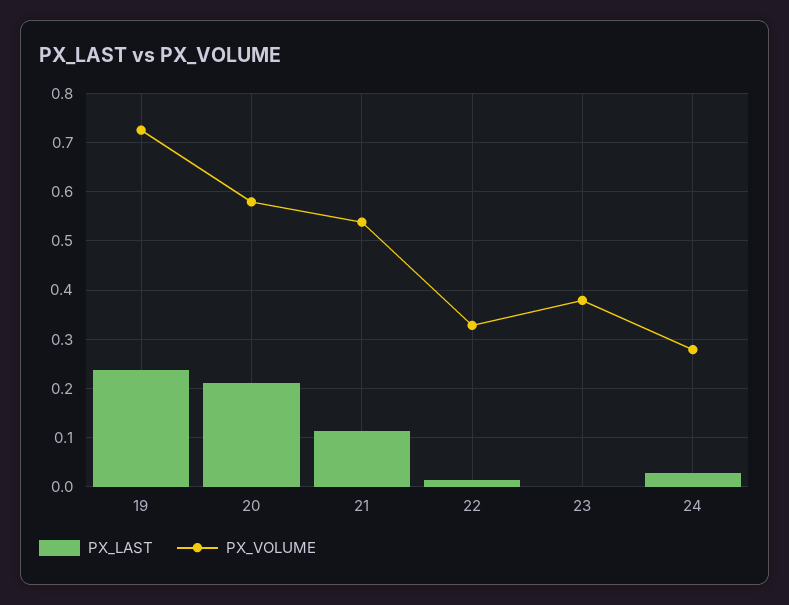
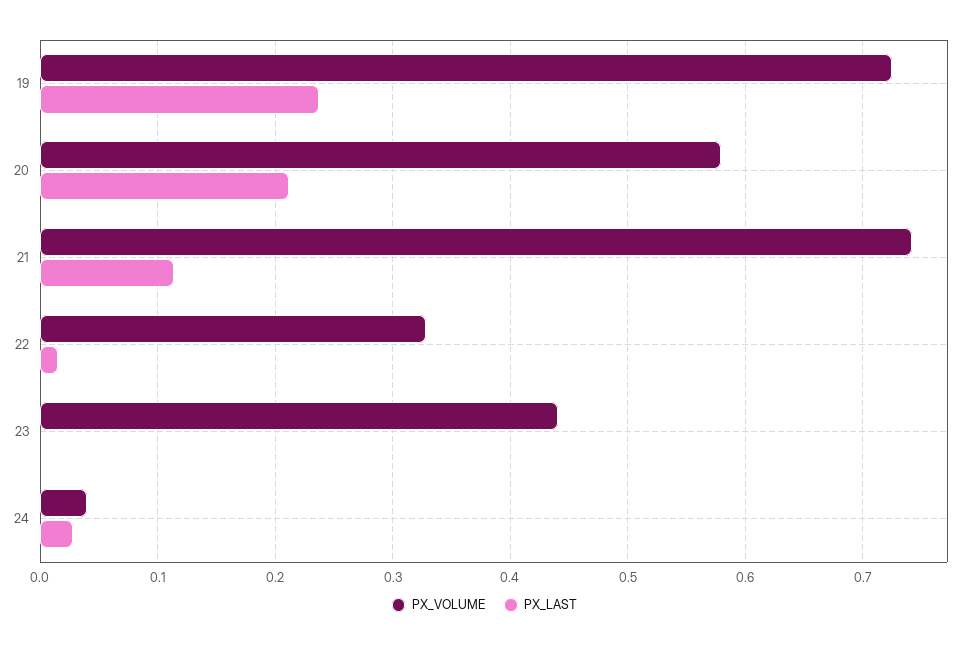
PX_VOLUME, 21: 0.54 -> 0.74
PX_VOLUME, 23: 0.38 -> 0.44
PX_VOLUME, 24: 0.28 -> 0.04

